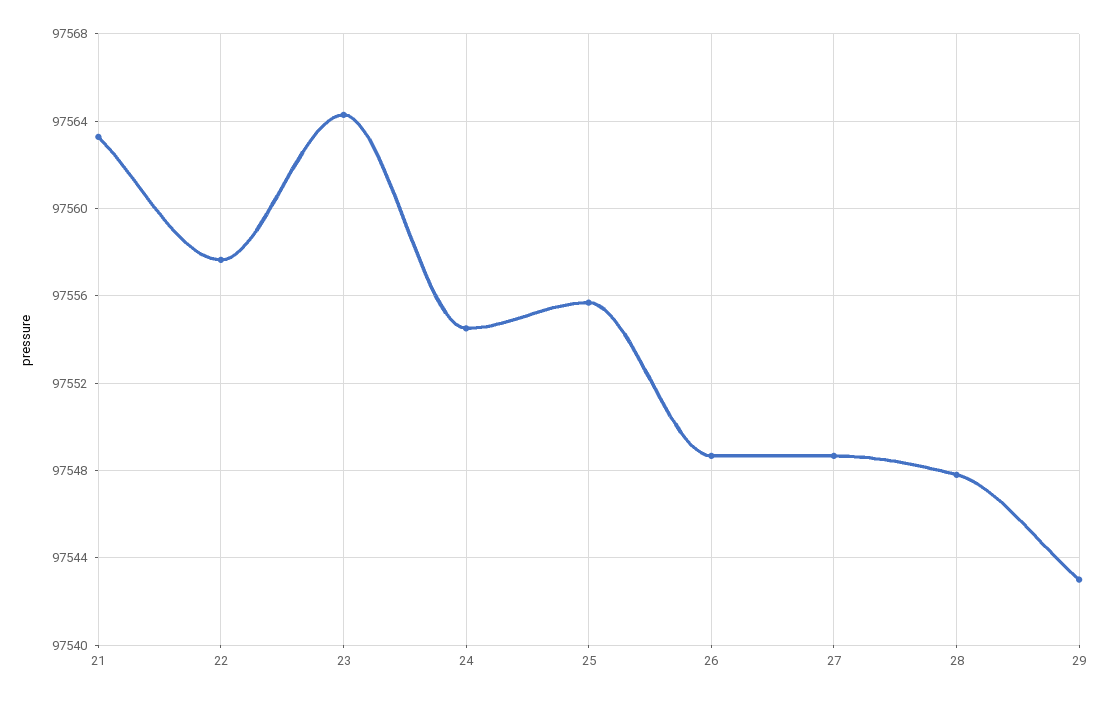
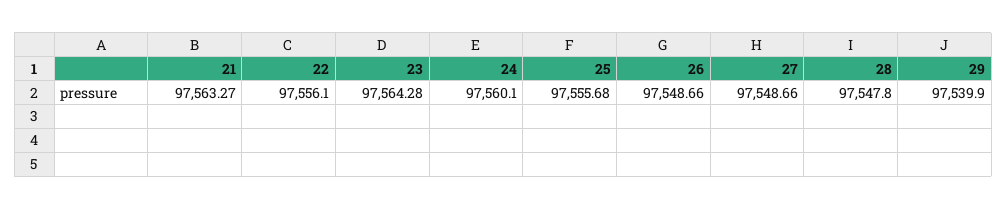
22: 97557.5 -> 97556.1
24: 97554.5 -> 97560.1
29: 97543 -> 97539.9

